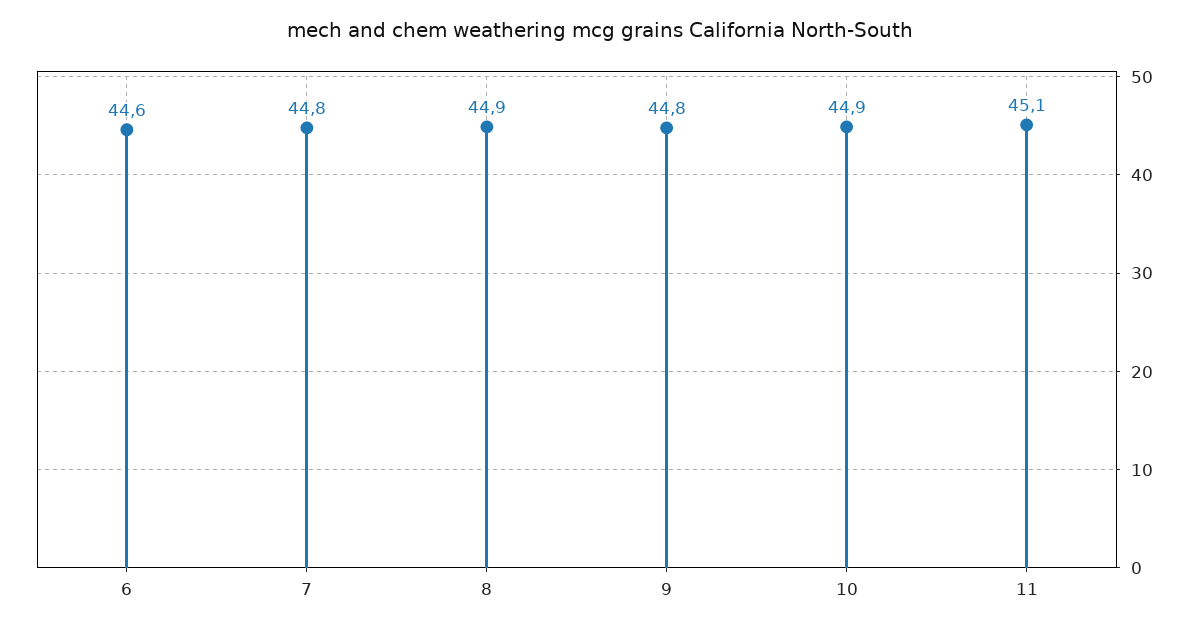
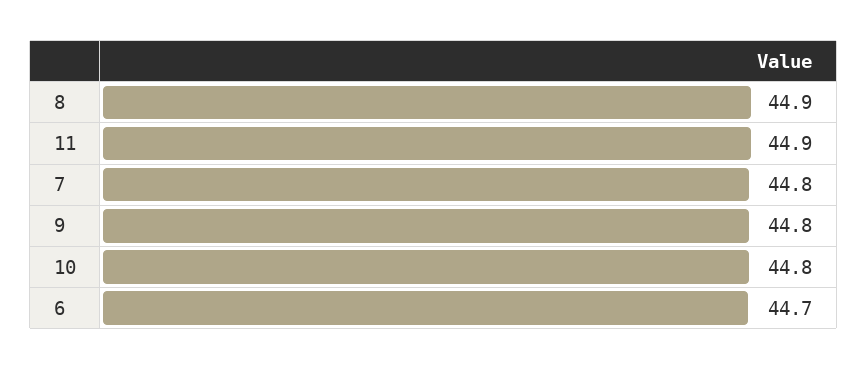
6: 44.6 -> 44.7
10: 44.9 -> 44.8
11: 45.1 -> 44.9

